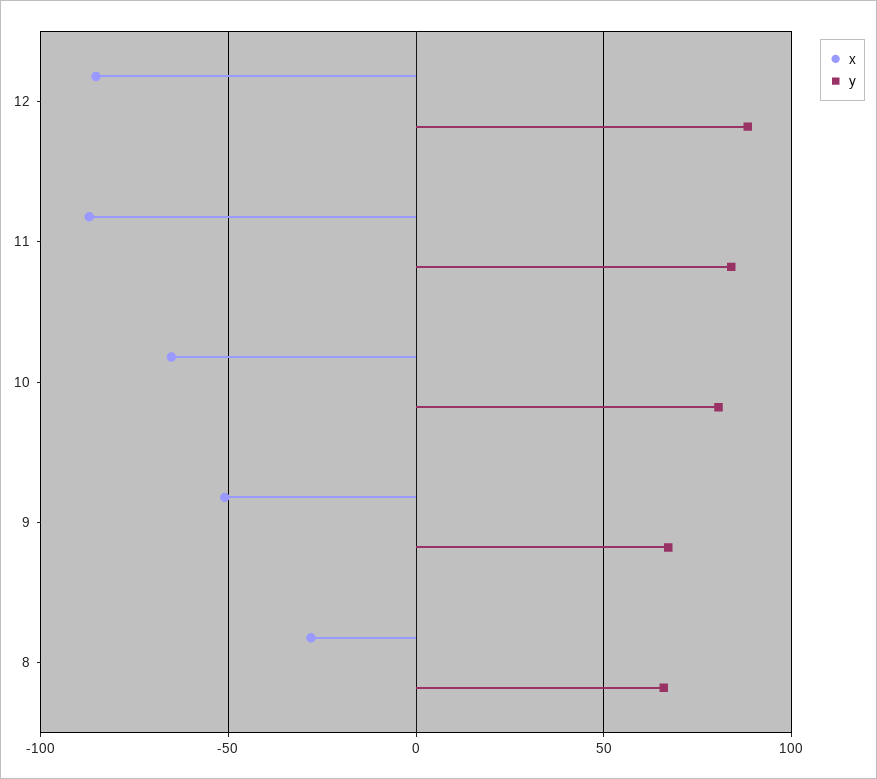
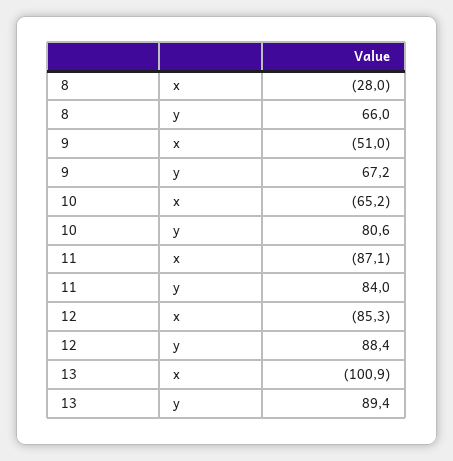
x, 13: none -> -100.9
y, 13: none -> 89.4

